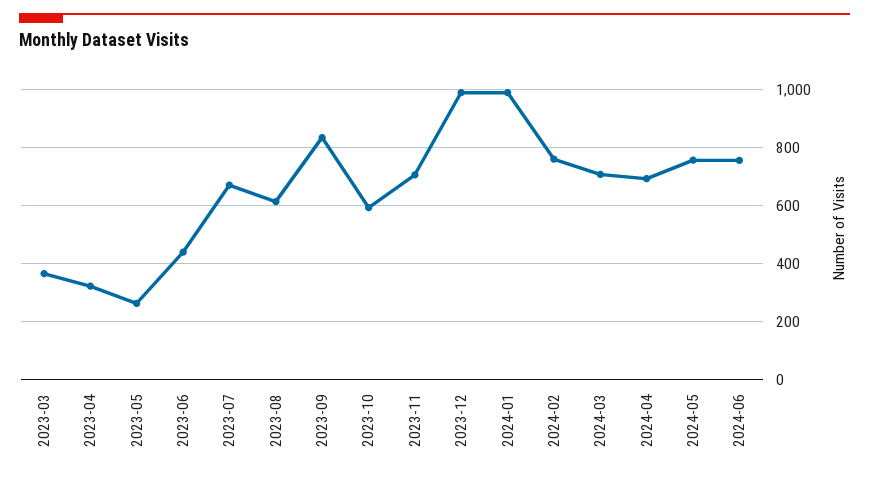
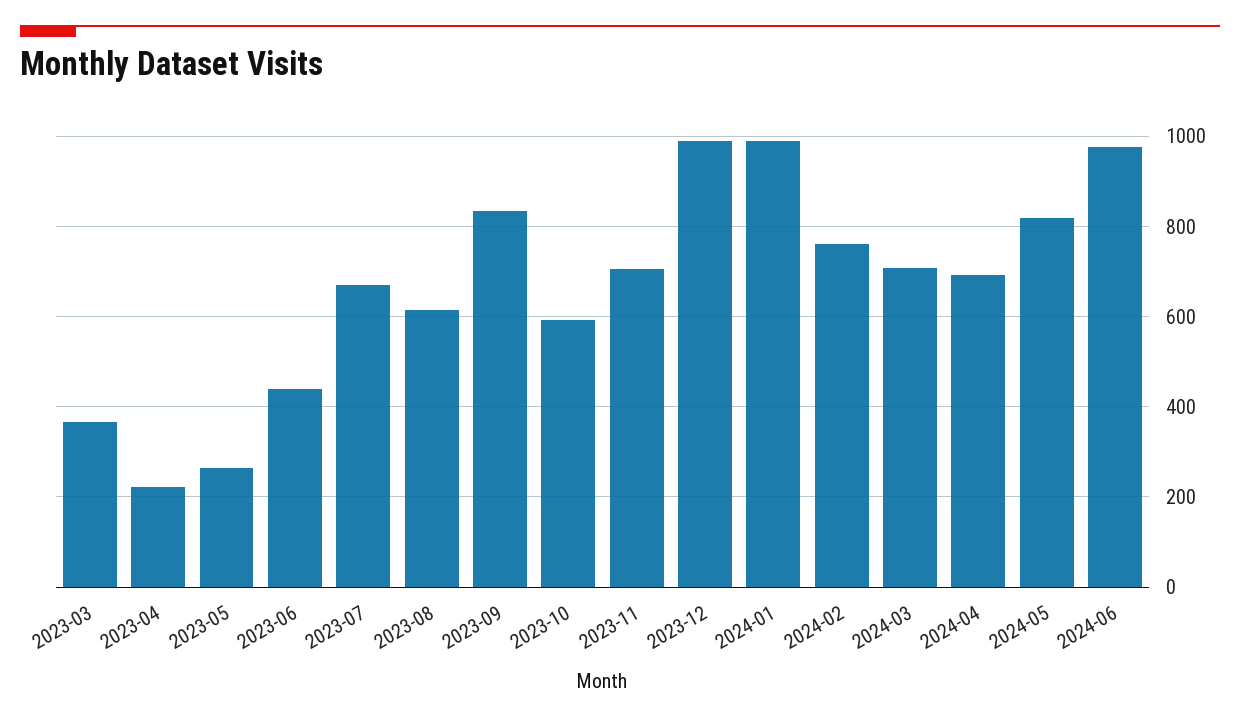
2023-04: 325 -> 220
2024-05: 750 -> 820
2024-06: 750 -> 980

